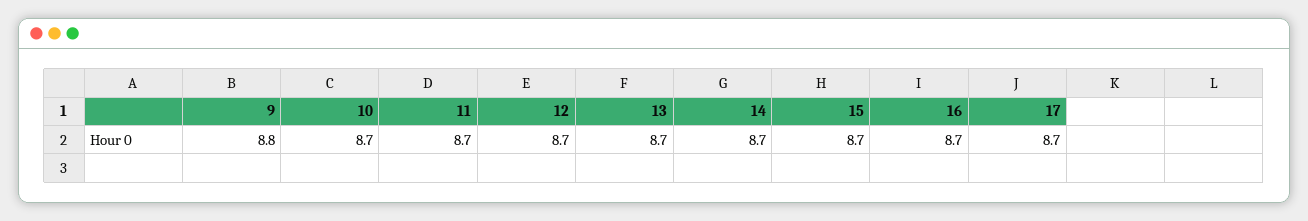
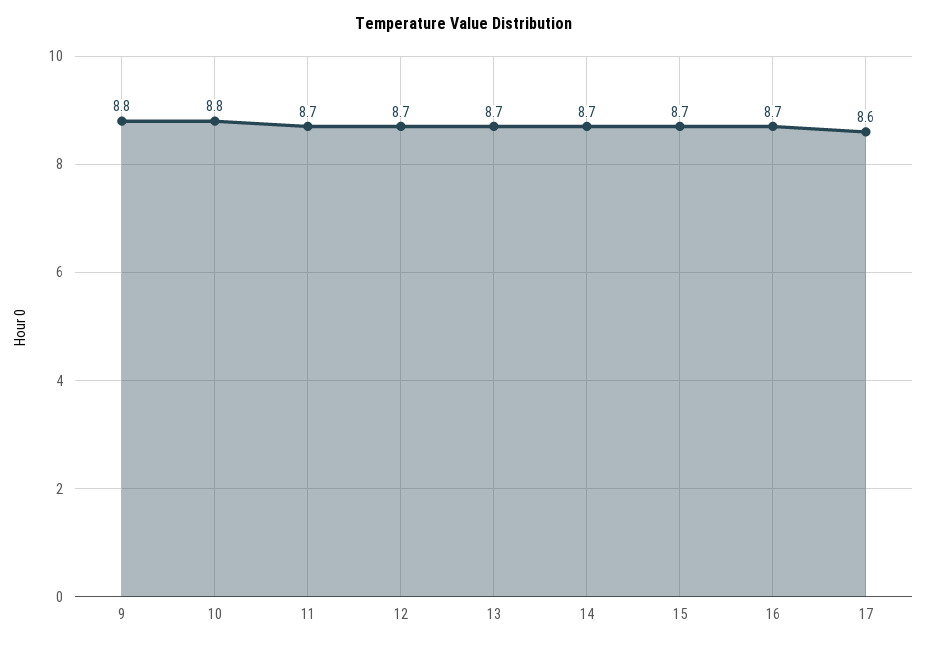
10: 8.7 -> 8.8
17: 8.7 -> 8.6

